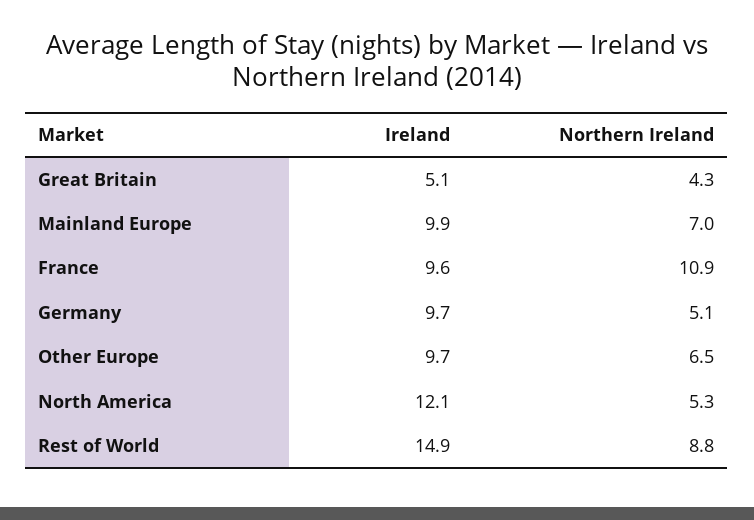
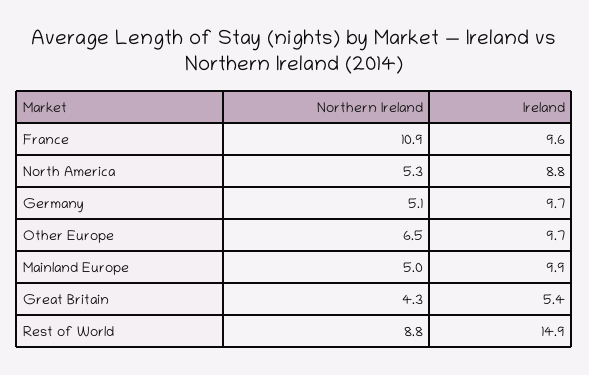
Ireland, Great Britain: 5.1 -> 5.4
Northern Ireland, Mainland Europe: 7 -> 5
Ireland, North America: 12.1 -> 8.8

